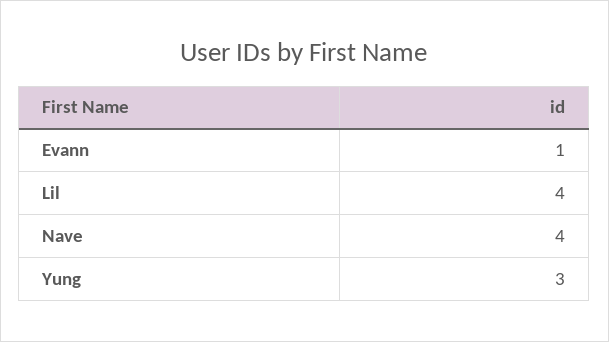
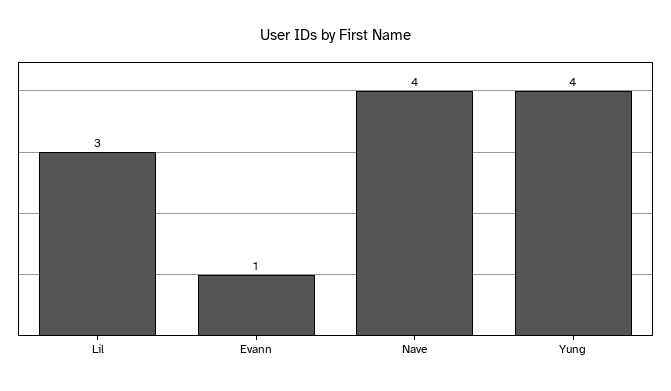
Lil: 4 -> 3
Yung: 3 -> 4

